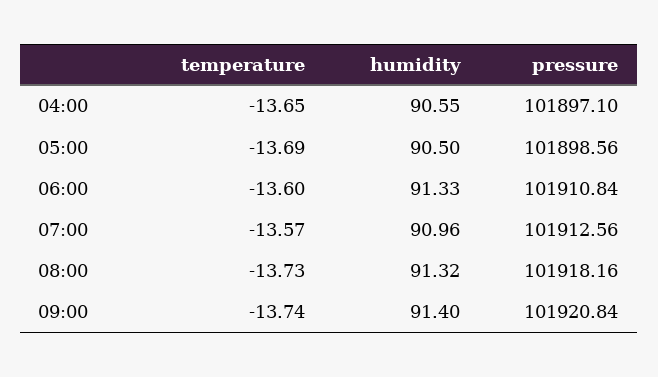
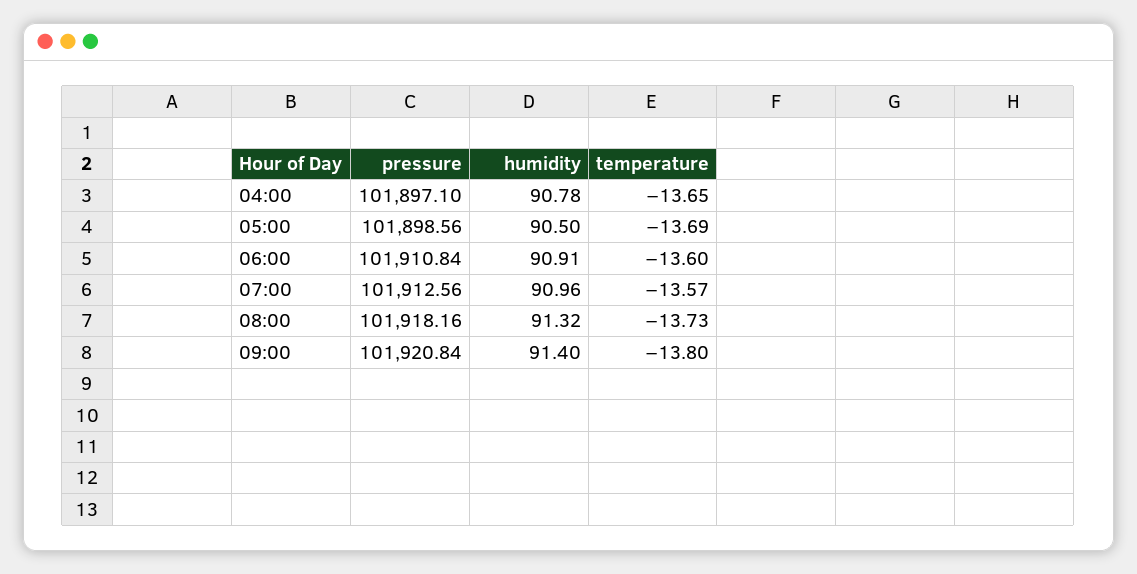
humidity, 04:00: 90.55 -> 90.78
humidity, 06:00: 91.33 -> 90.91
temperature, 09:00: -13.74 -> -13.8

